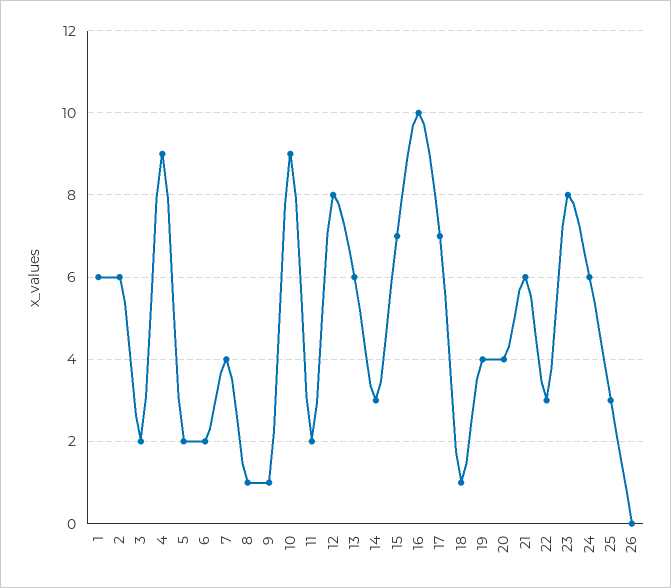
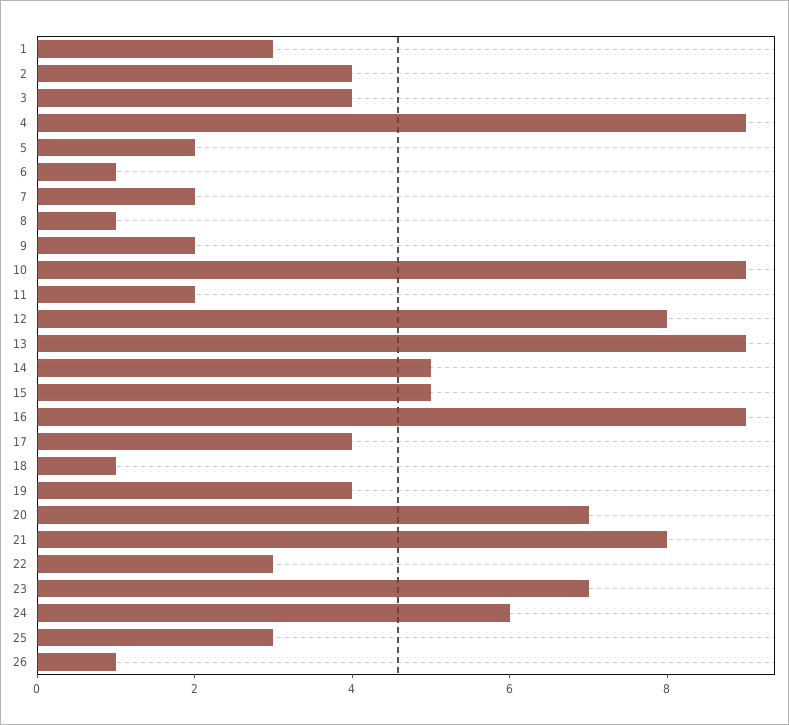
1: 6 -> 3
2: 6 -> 4
3: 2 -> 4
6: 2 -> 1
7: 4 -> 2
9: 1 -> 2
13: 6 -> 9
14: 3 -> 5
15: 7 -> 5
16: 10 -> 9
17: 7 -> 4
20: 4 -> 7
21: 6 -> 8
23: 8 -> 7
26: 0 -> 1

